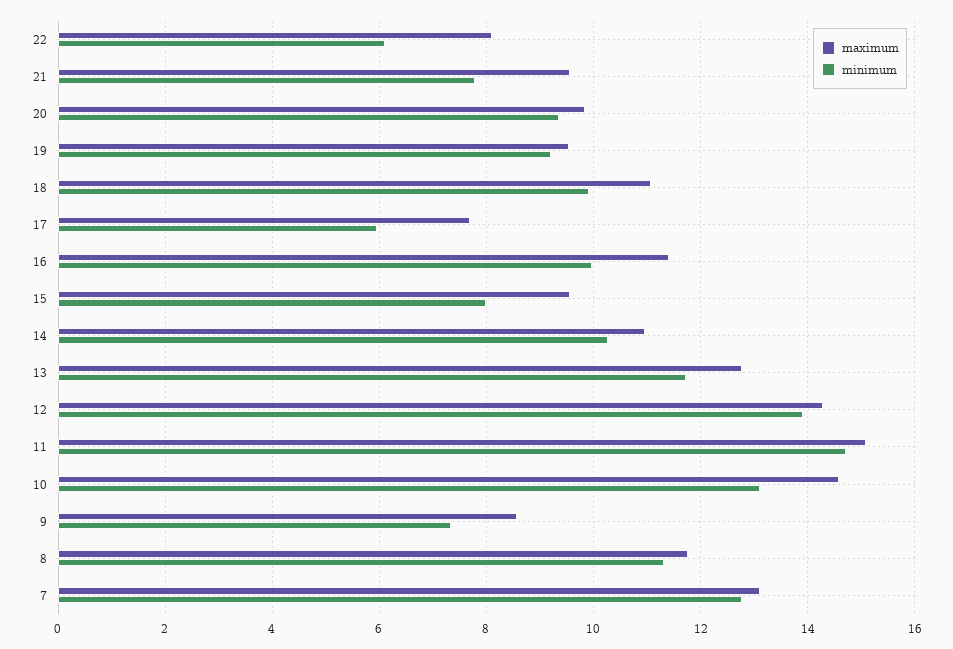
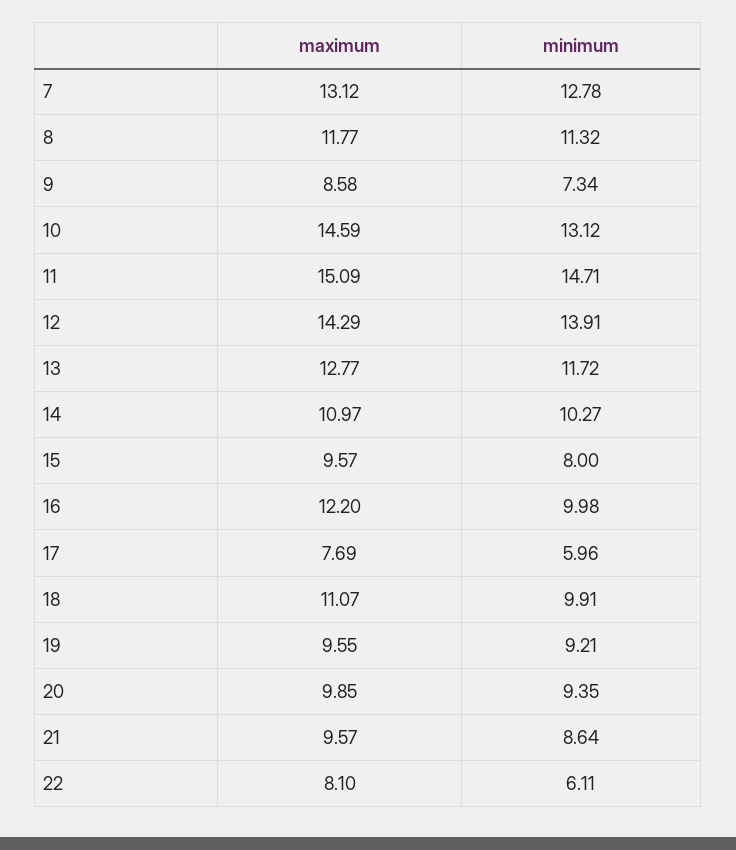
minimum, 21: 7.8 -> 8.64
maximum, 16: 11.4 -> 12.2

